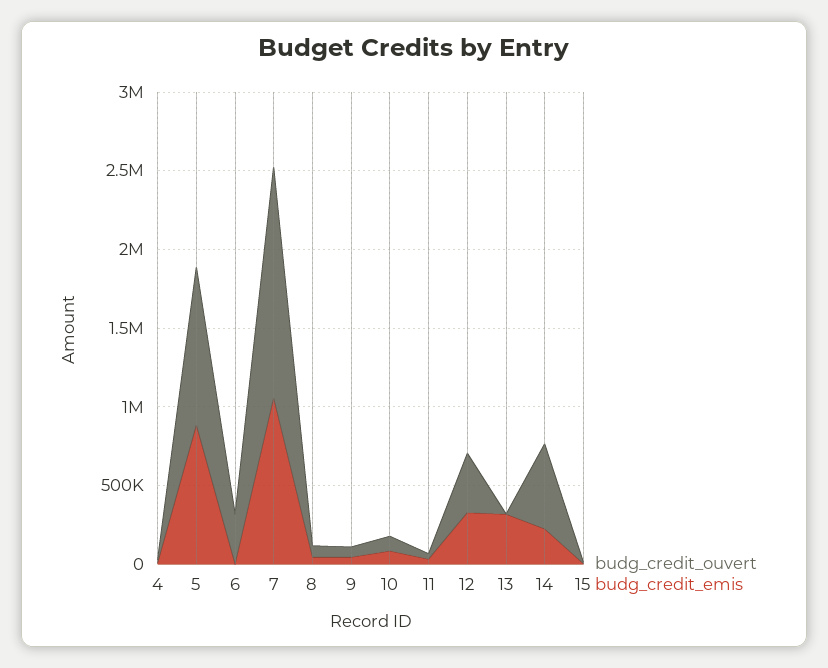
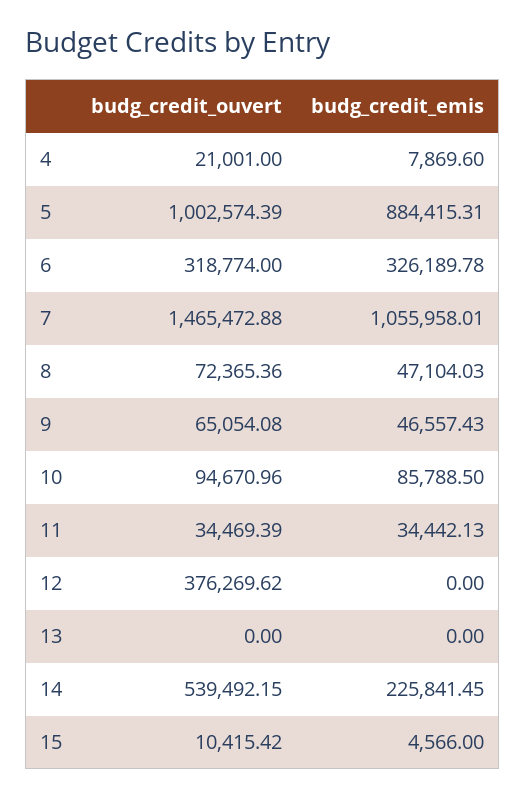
budg_credit_emis, 6: 0 -> 326189.78
budg_credit_emis, 12: 300000 -> 0
budg_credit_emis, 13: 300000 -> 0

